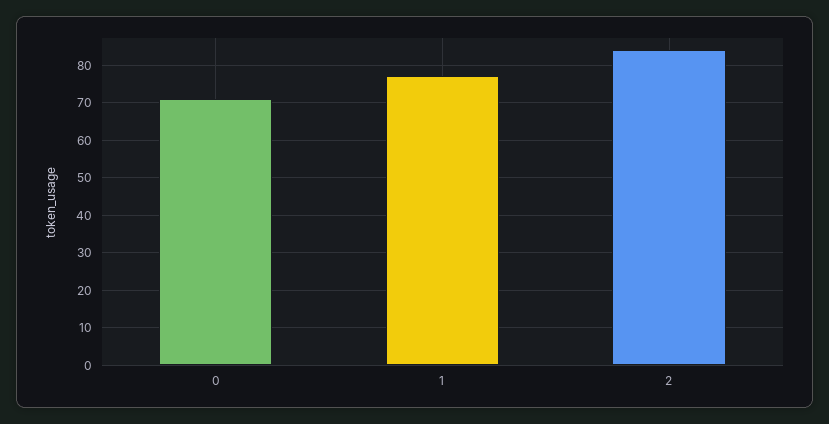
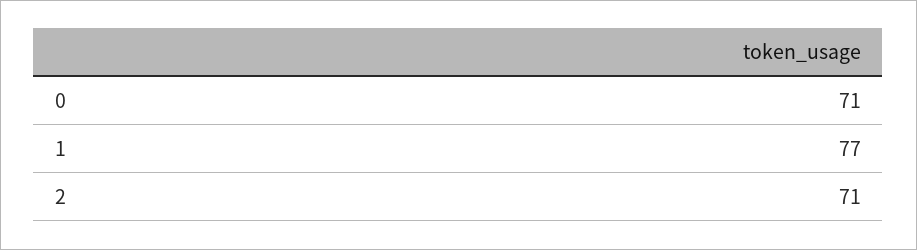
2: 85 -> 71

